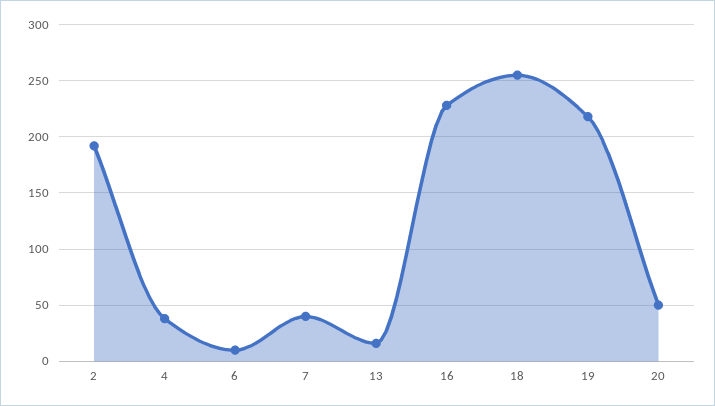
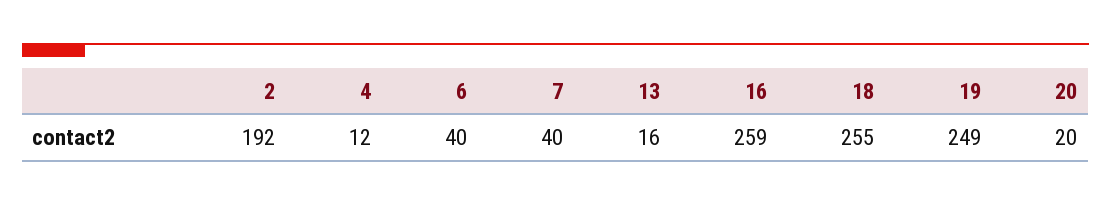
4: 40 -> 12
6: 10 -> 40
16: 230 -> 259
19: 220 -> 249
20: 50 -> 20

